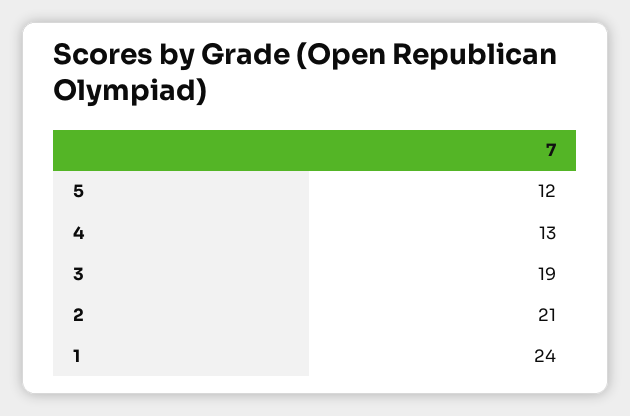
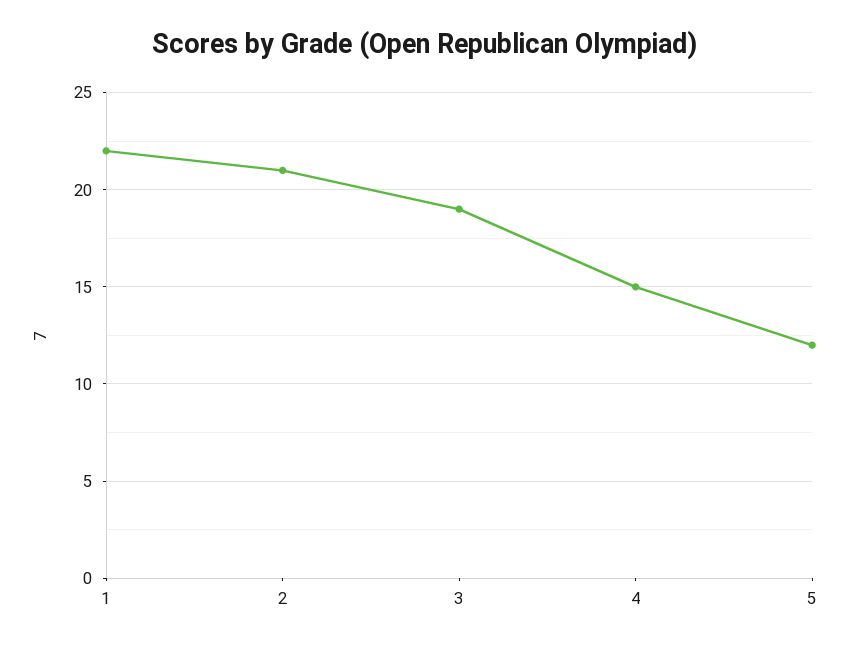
4: 13 -> 15
1: 24 -> 22

